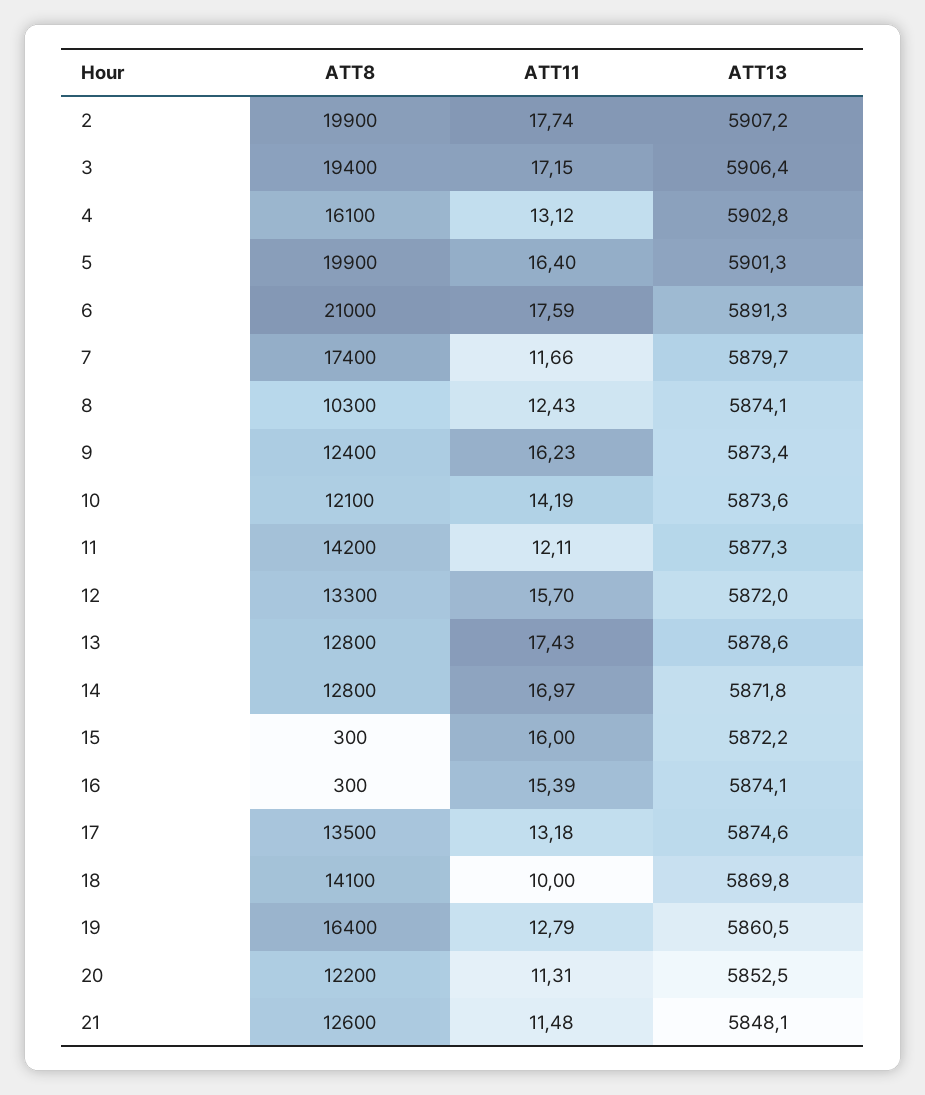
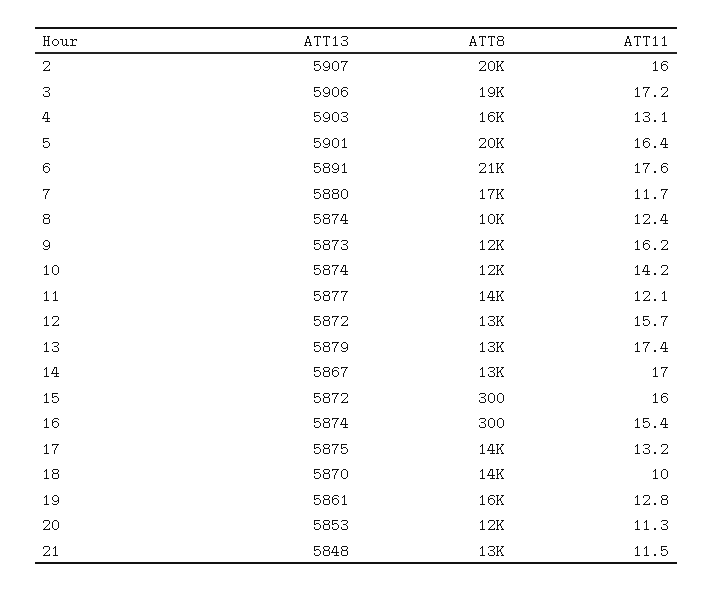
ATT11, 2: 17.74 -> 16
ATT13, 14: 5871.8 -> 5867

